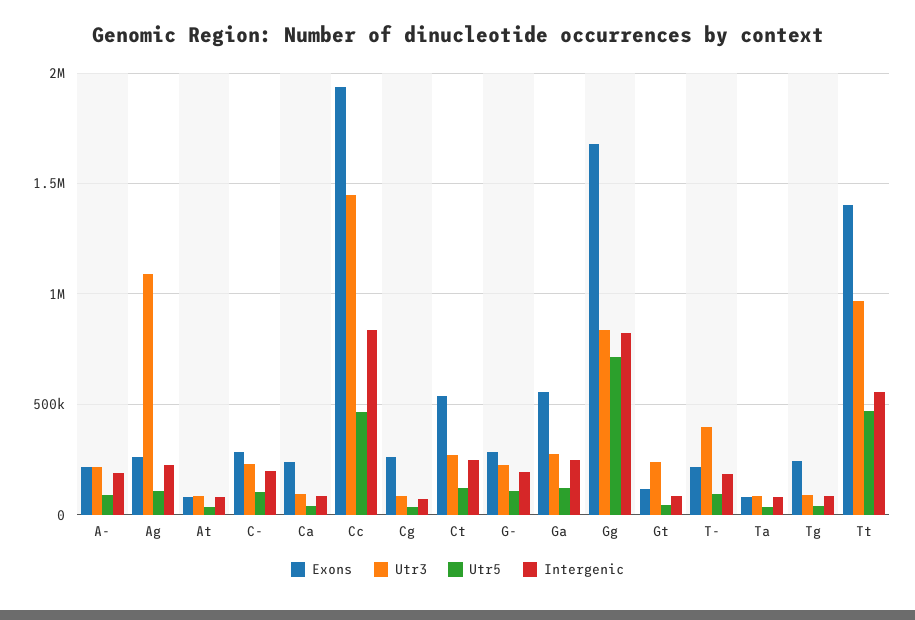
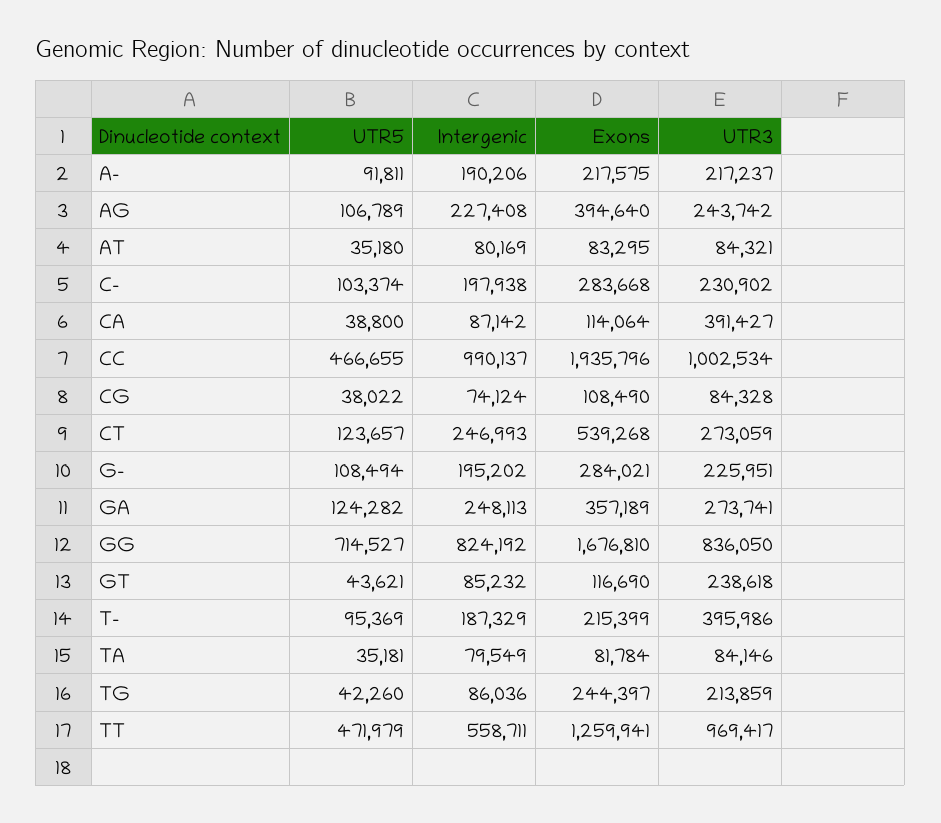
Exons, Ag: 250000 -> 394640
Utr3, Ag: 1100000 -> 243742
Exons, Ca: 250000 -> 114064
Utr3, Ca: 100000 -> 391427
Utr3, Cc: 1450000 -> 1002534
Intergenic, Cc: 850000 -> 990137
Exons, Cg: 250000 -> 108490
Exons, Ga: 550000 -> 357189
Utr3, Tg: 100000 -> 213859
Exons, Tt: 1400000 -> 1259941

